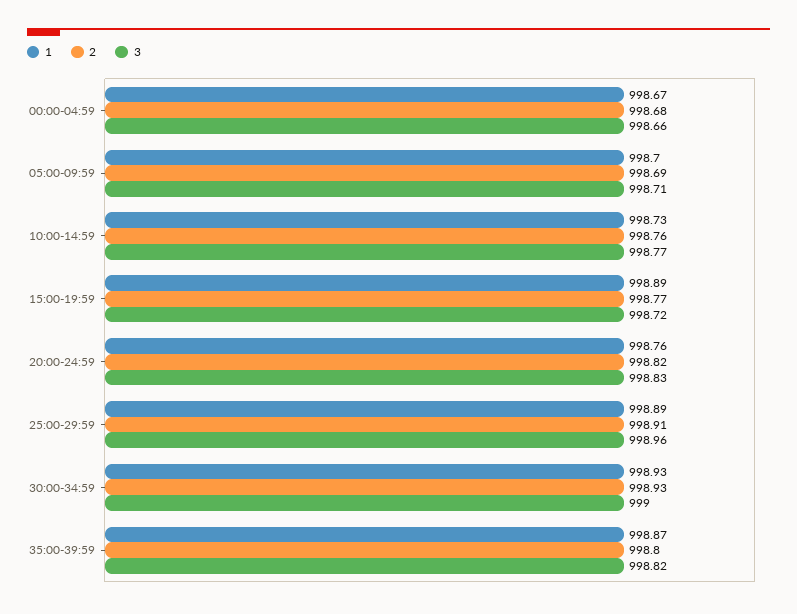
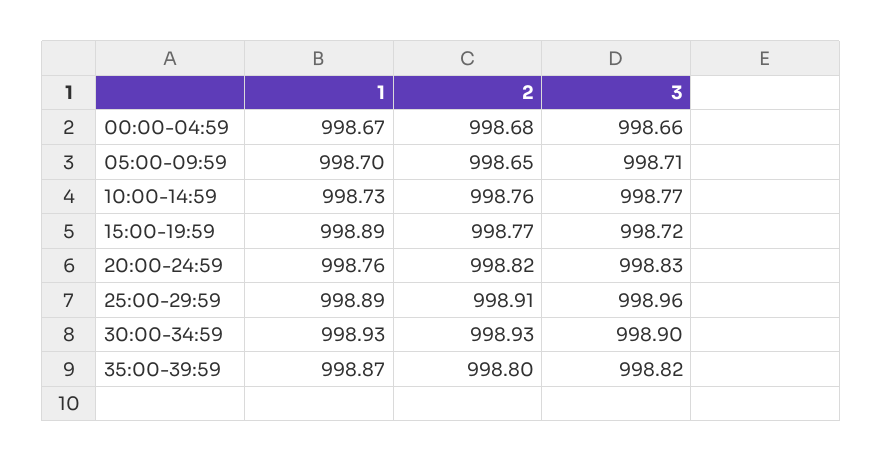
2, 05:00-09:59: 998.69 -> 998.65
3, 30:00-34:59: 999 -> 998.9

